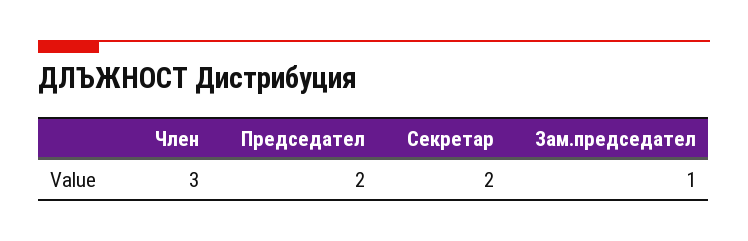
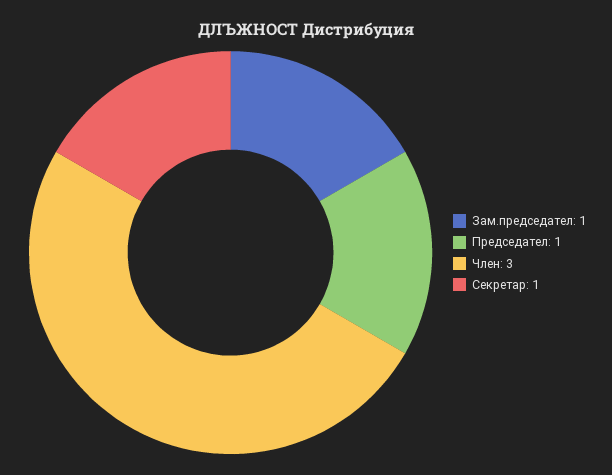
Председател: 2 -> 1
Секретар: 2 -> 1

